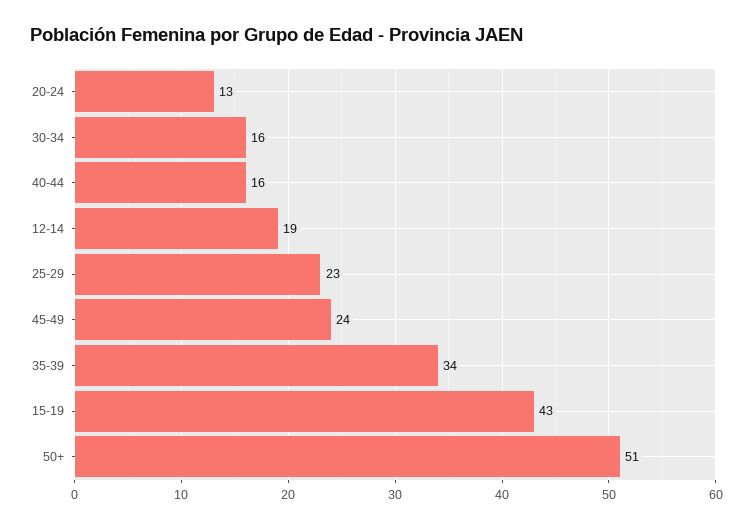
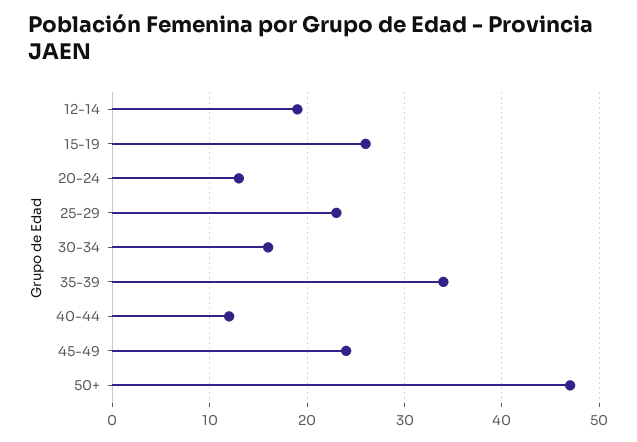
40-44: 16 -> 12
15-19: 43 -> 26
50+: 51 -> 47

